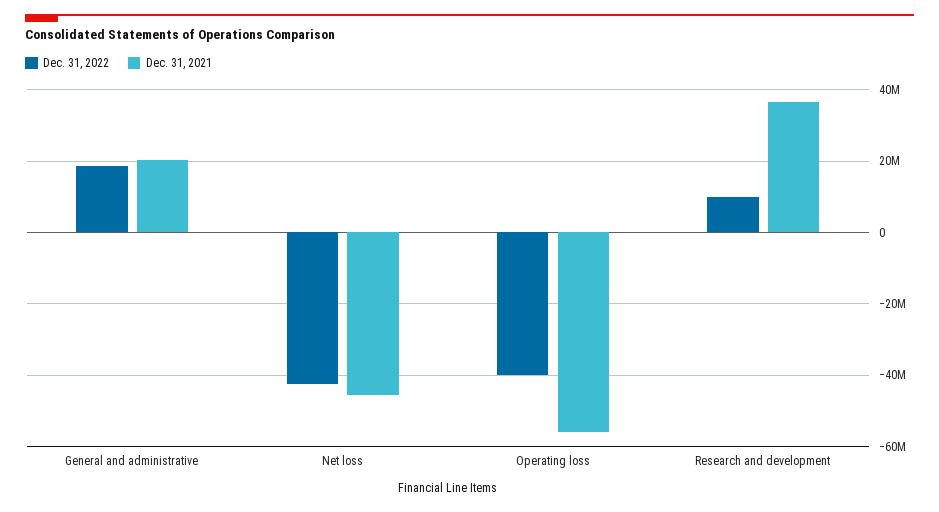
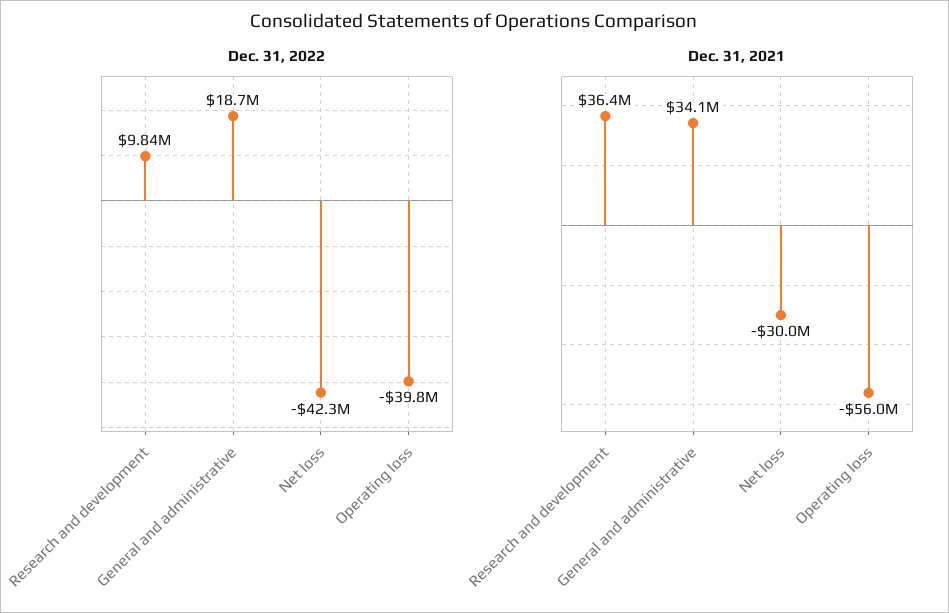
Dec. 31, 2021, General and administrative: 20000000 -> 34100000
Dec. 31, 2021, Net loss: -46000000 -> -30000000

